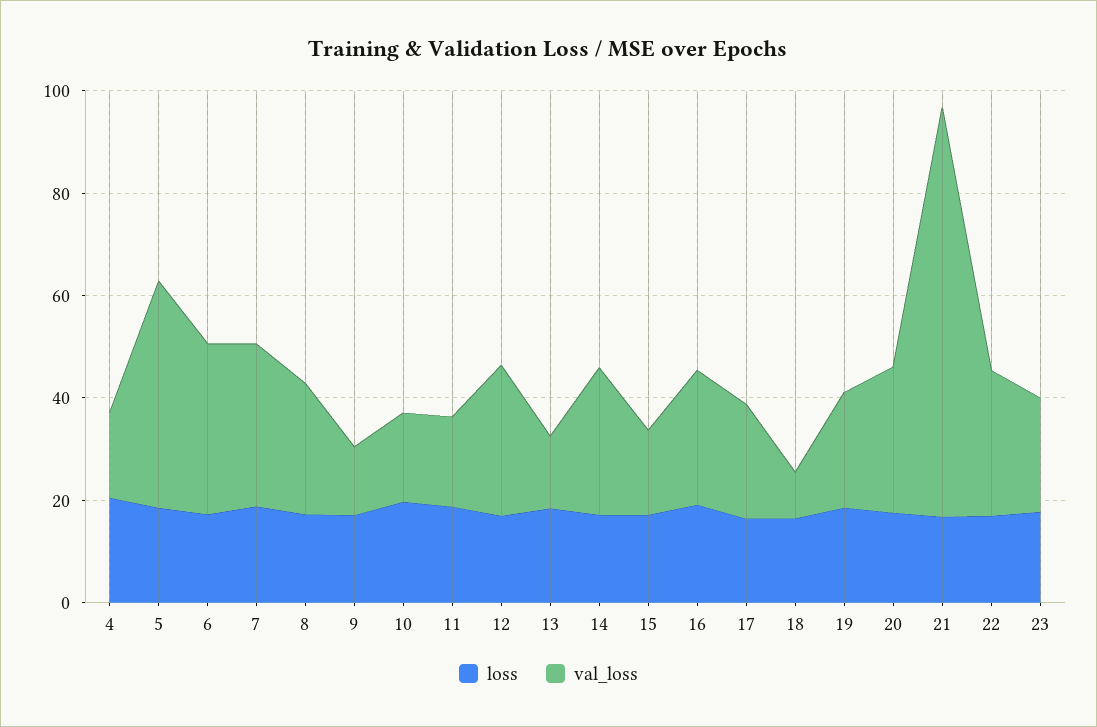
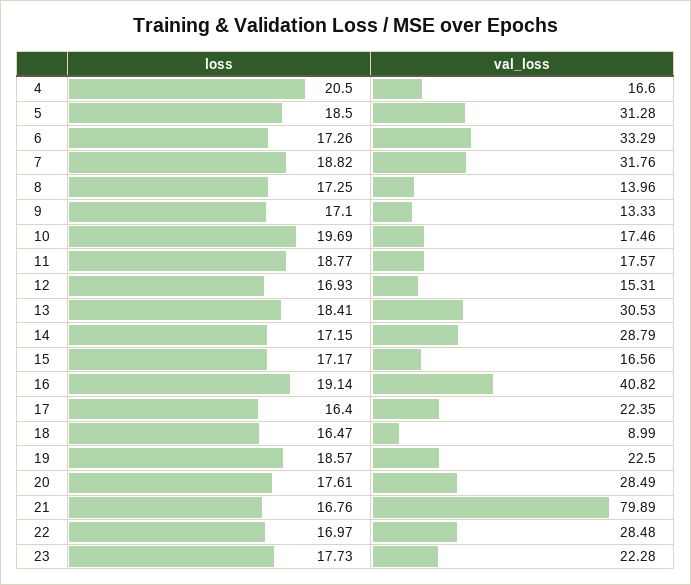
val_loss, 5: 45 -> 31.28
val_loss, 8: 25 -> 13.96
val_loss, 12: 30 -> 15.31
val_loss, 13: 15 -> 30.53
val_loss, 16: 25 -> 40.82

